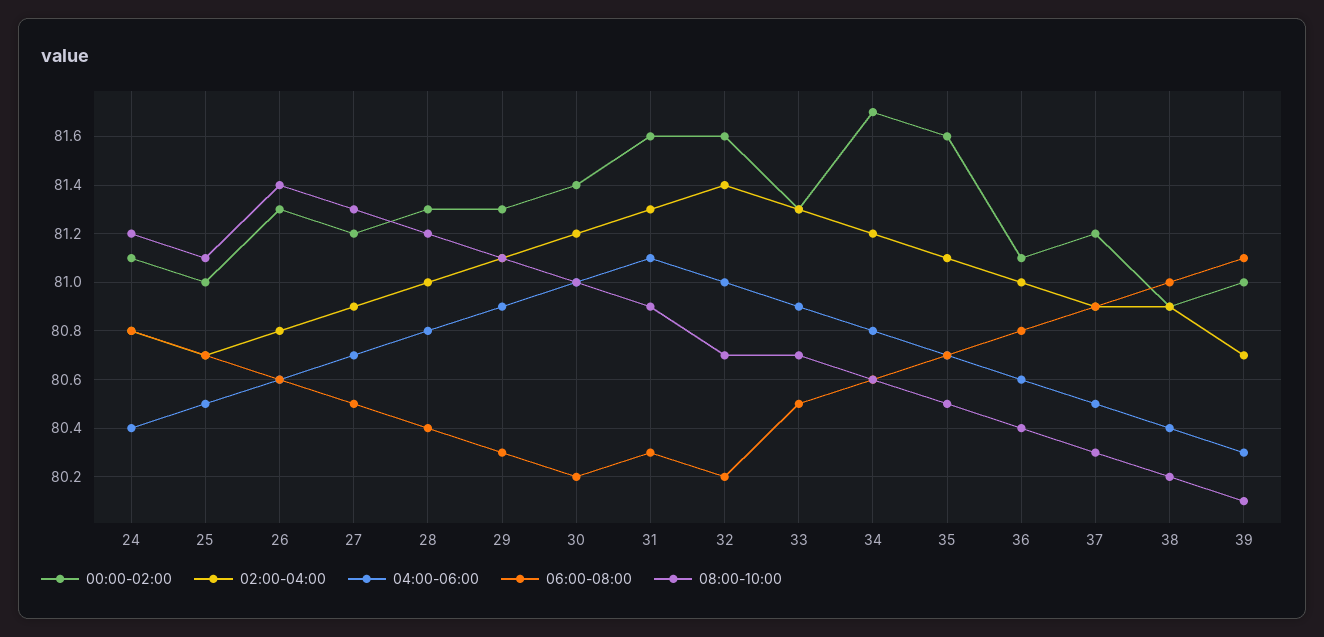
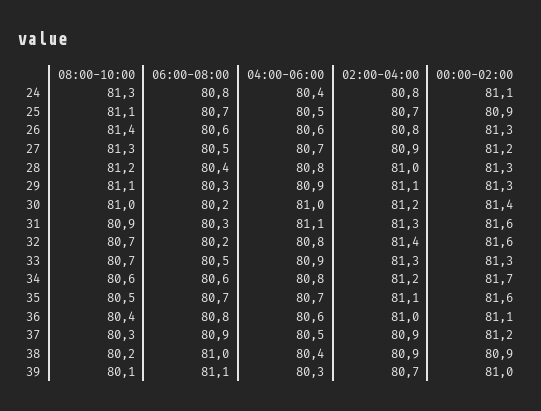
08:00-10:00, 24: 81.2 -> 81.3
00:00-02:00, 25: 81 -> 80.9
04:00-06:00, 32: 81 -> 80.8

